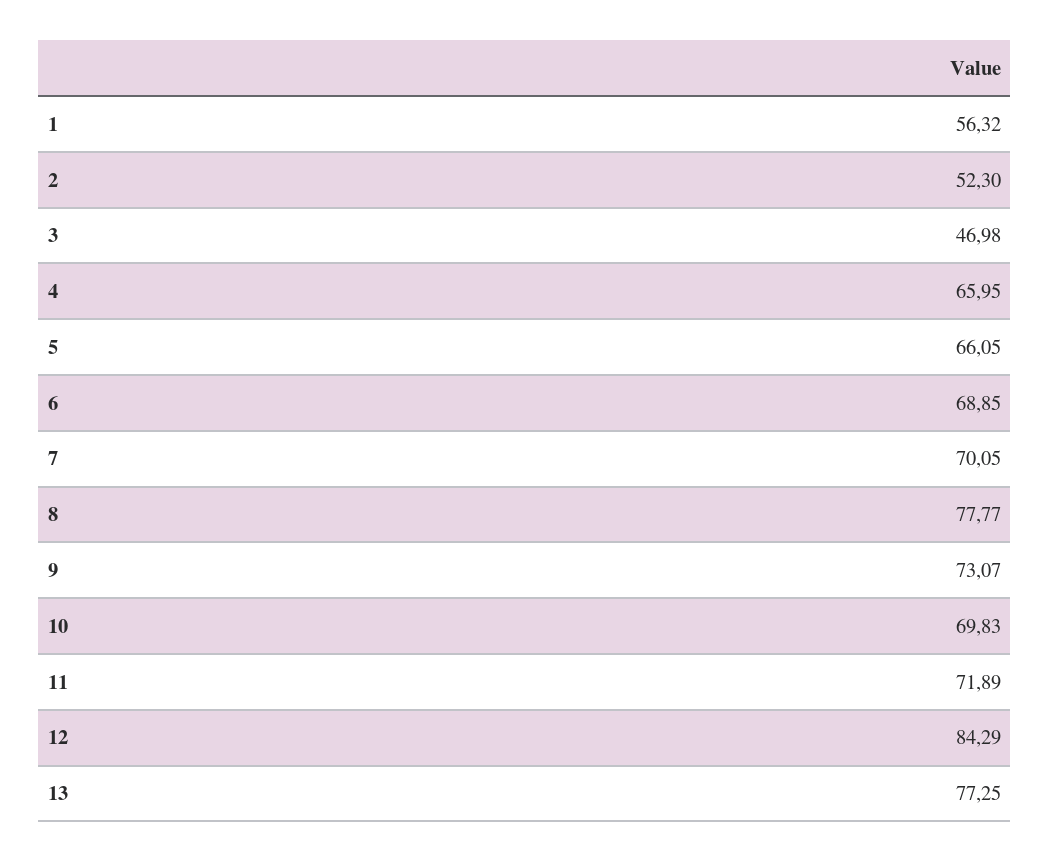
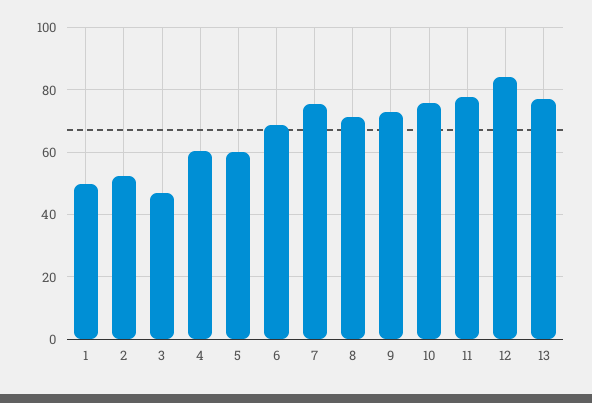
1: 56.32 -> 50
4: 65.95 -> 60
5: 66.05 -> 60
7: 70.05 -> 76
8: 77.77 -> 72
10: 69.83 -> 76
11: 71.89 -> 78

